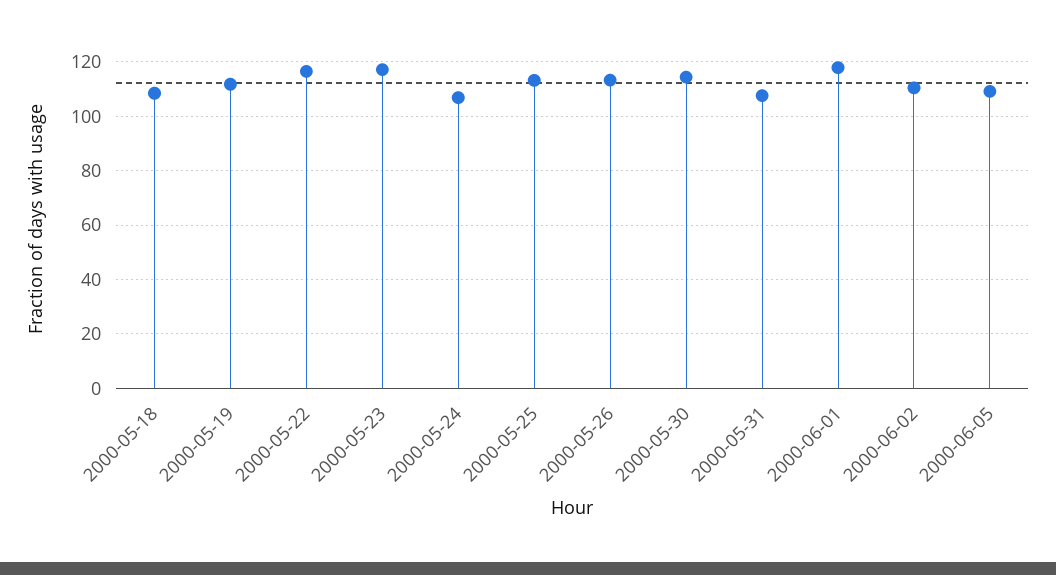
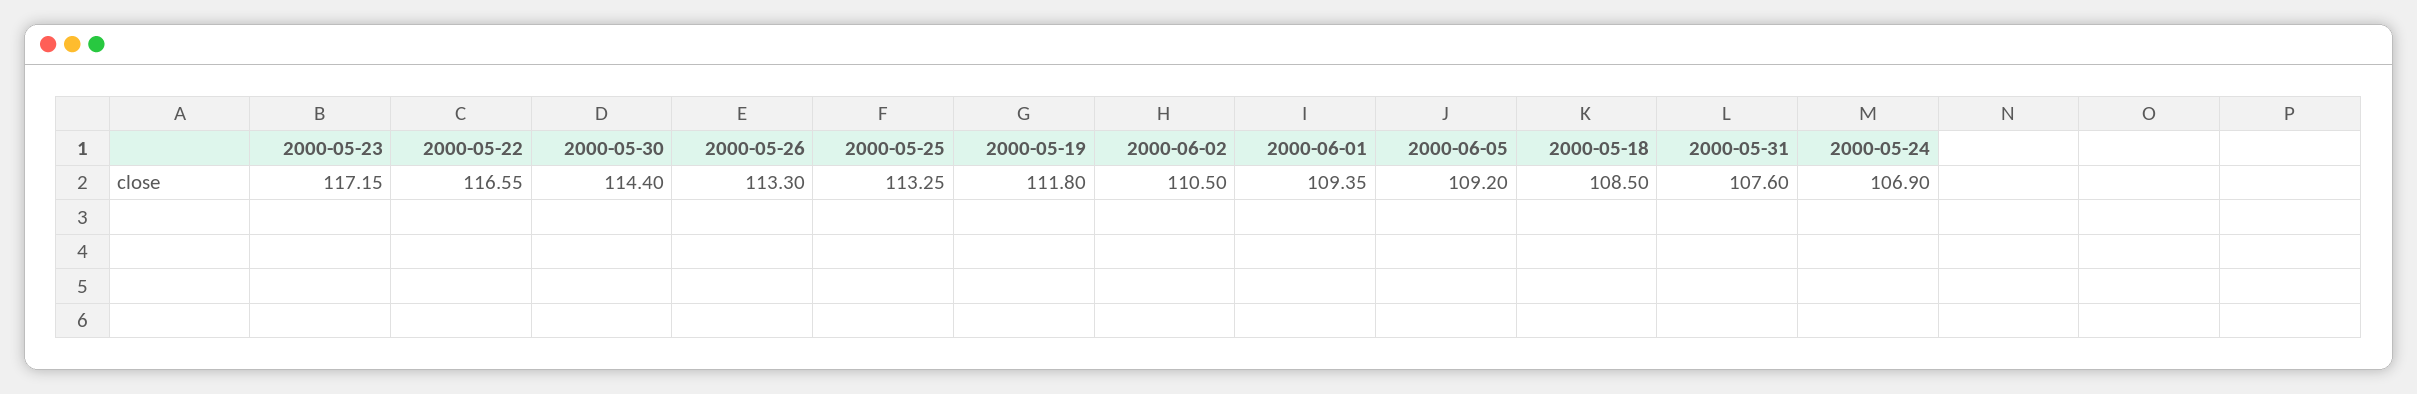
2000-06-01: 117.5 -> 109.35

